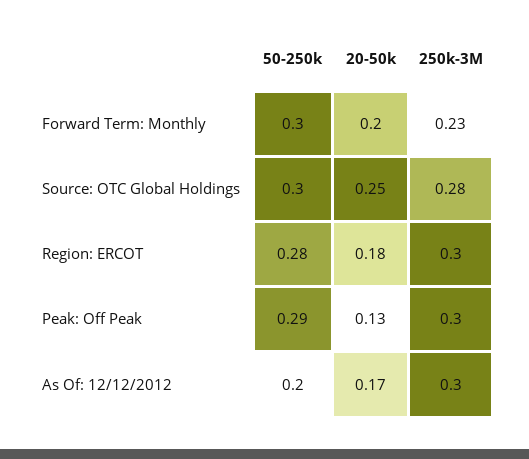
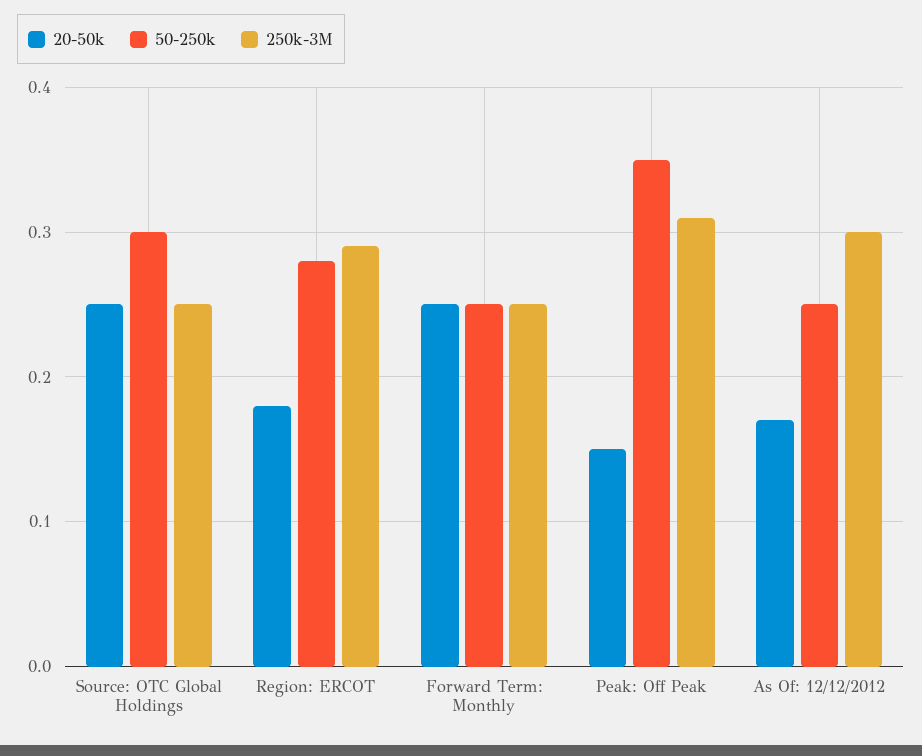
50-250k, Forward Term: Monthly: 0.3 -> 0.25
20-50k, Forward Term: Monthly: 0.2 -> 0.25
250k-3M, Forward Term: Monthly: 0.23 -> 0.25
250k-3M, Source: OTC Global Holdings: 0.28 -> 0.25
250k-3M, Region: ERCOT: 0.3 -> 0.29
50-250k, Peak: Off Peak: 0.29 -> 0.35
20-50k, Peak: Off Peak: 0.13 -> 0.15
250k-3M, Peak: Off Peak: 0.3 -> 0.31
50-250k, As Of: 12/12/2012: 0.2 -> 0.25

